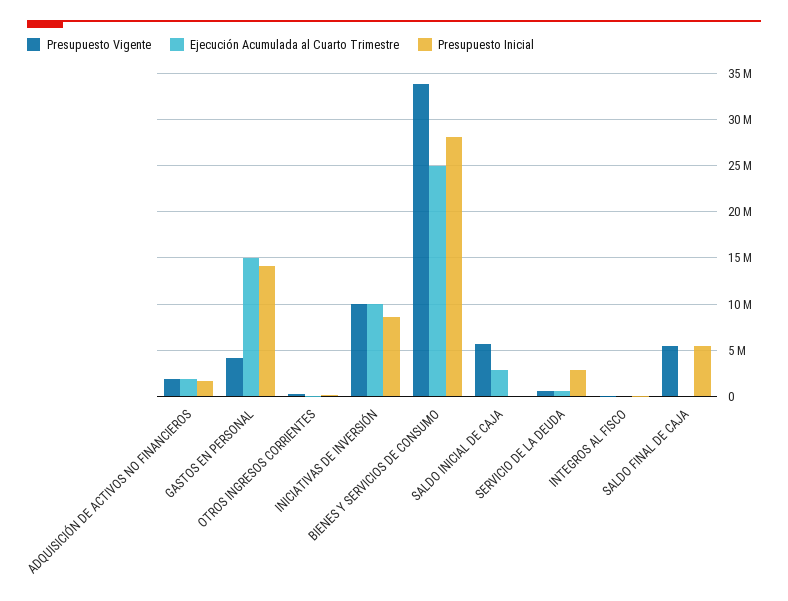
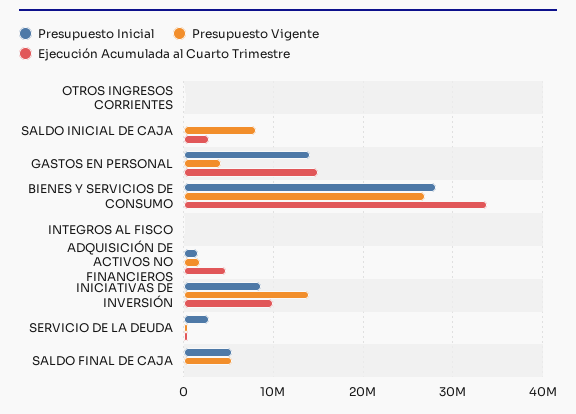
Ejecución Acumulada al Cuarto Trimestre, ADQUISICIÓN DE ACTIVOS NO FINANCIEROS: 2000000 -> 5000000
Presupuesto Vigente, INICIATIVAS DE INVERSIÓN: 10000000 -> 14000000
Presupuesto Vigente, BIENES Y SERVICIOS DE CONSUMO: 34000000 -> 27000000
Ejecución Acumulada al Cuarto Trimestre, BIENES Y SERVICIOS DE CONSUMO: 25000000 -> 34000000
Presupuesto Vigente, SALDO INICIAL DE CAJA: 6000000 -> 8000000

